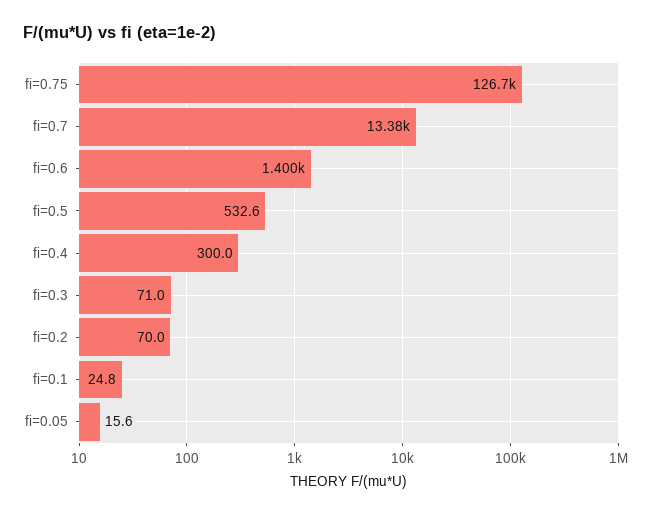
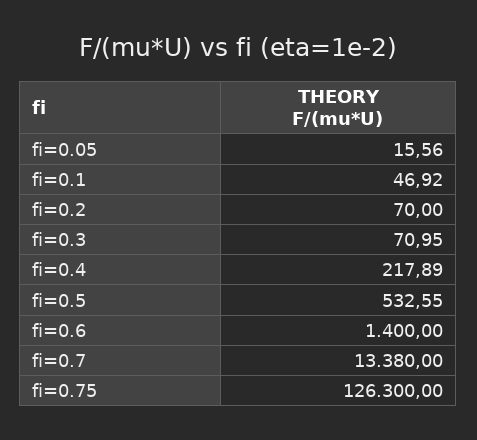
fi=0.75: 126700 -> 126300
fi=0.4: 300 -> 217.89
fi=0.1: 24.8 -> 46.92

